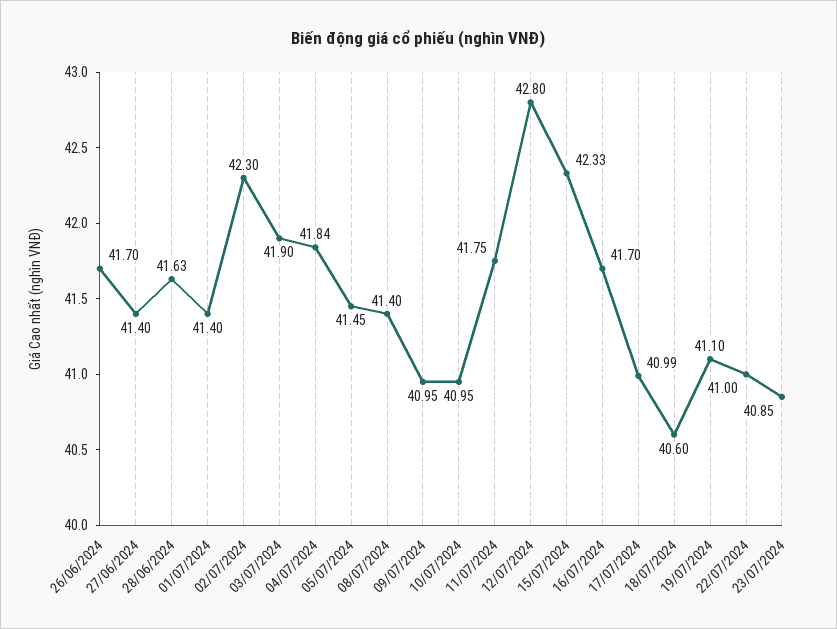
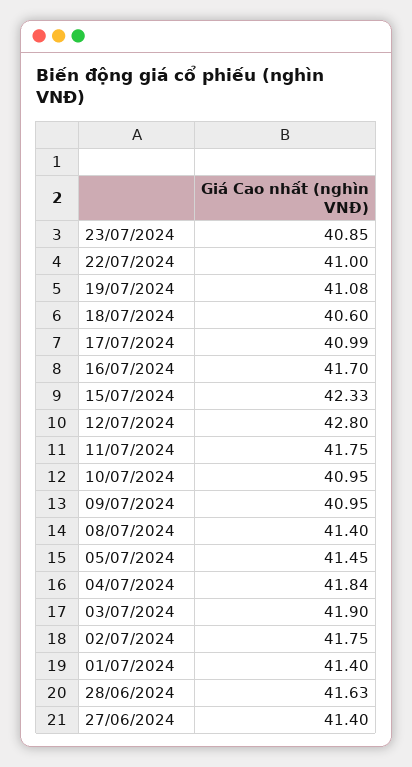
26/06/2024: 41.7 -> none
02/07/2024: 42.3 -> 41.75
19/07/2024: 41.1 -> 41.08

